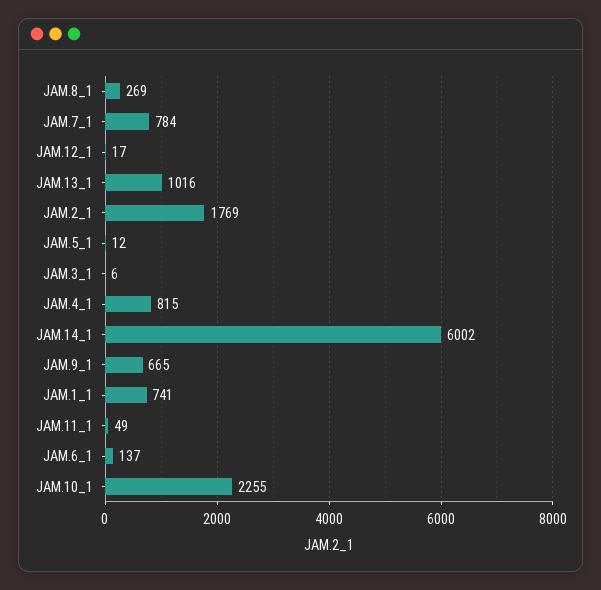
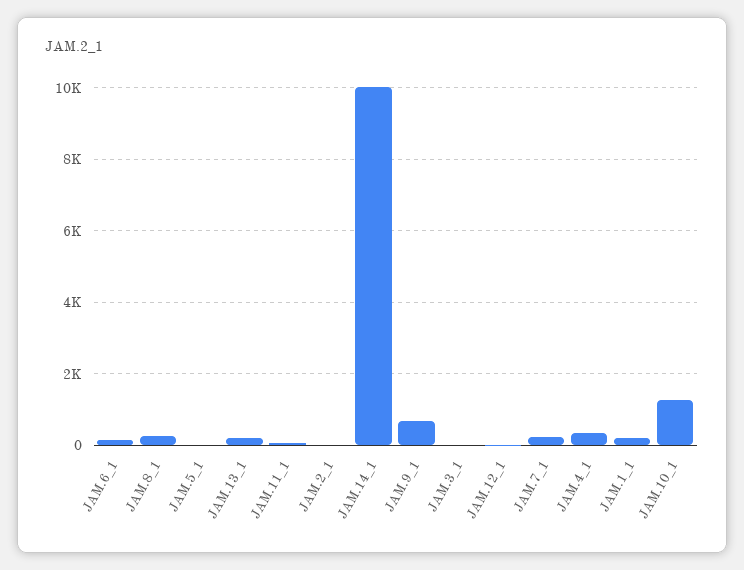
JAM.7_1: 784 -> 200
JAM.13_1: 1016 -> 200
JAM.2_1: 1769 -> 0
JAM.4_1: 815 -> 400
JAM.14_1: 6002 -> 10000
JAM.1_1: 741 -> 200
JAM.10_1: 2255 -> 1200

